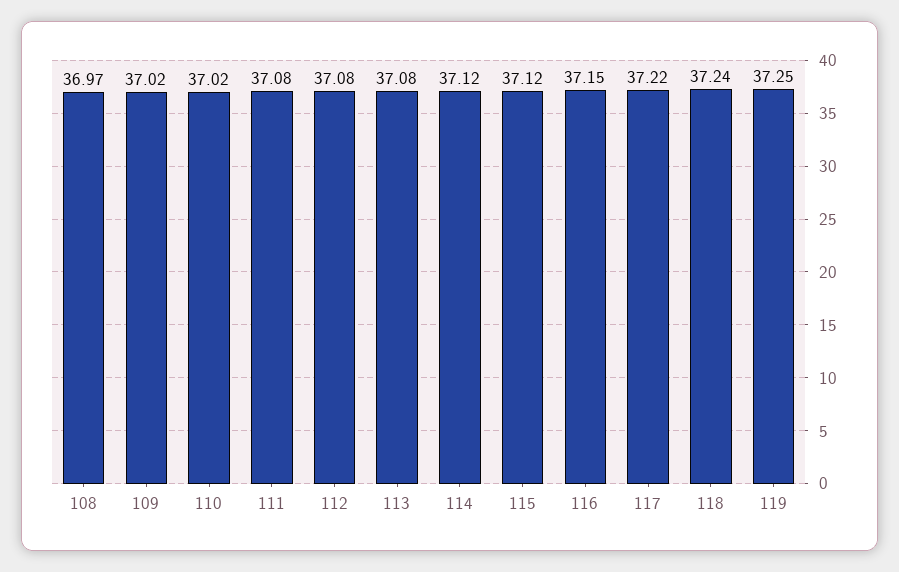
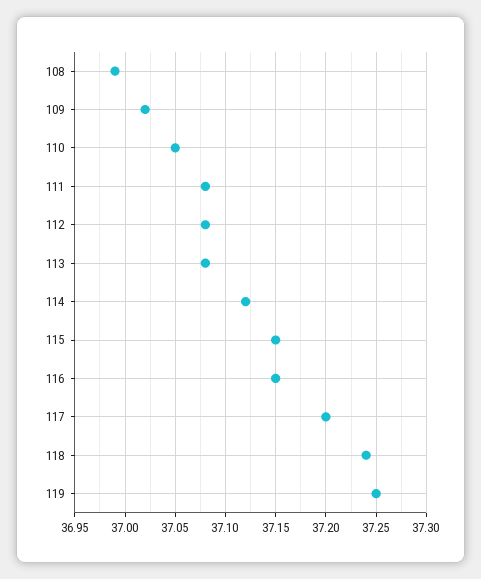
108: 36.97 -> 36.99
110: 37.02 -> 37.05
115: 37.12 -> 37.15
117: 37.22 -> 37.2

